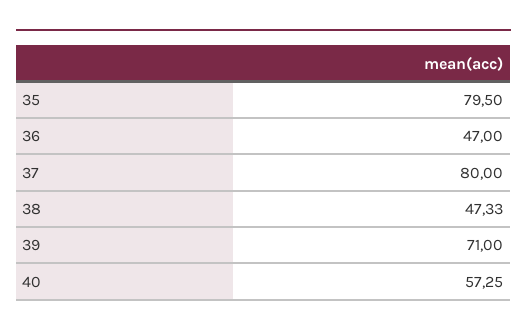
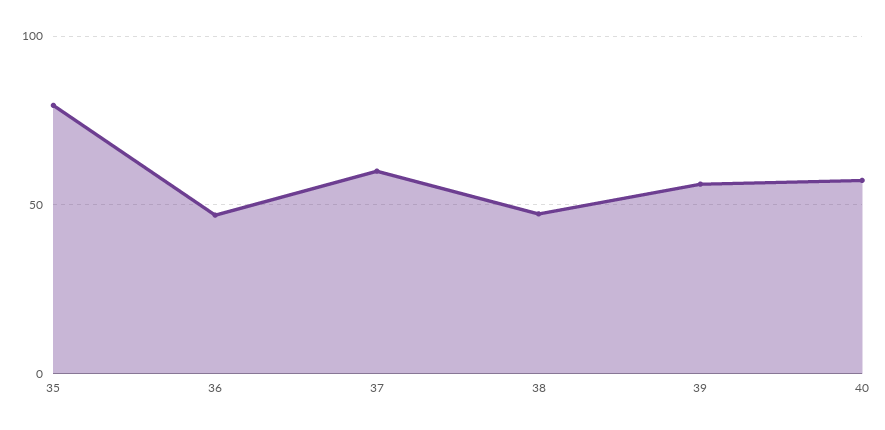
37: 80 -> 60
39: 71 -> 55

